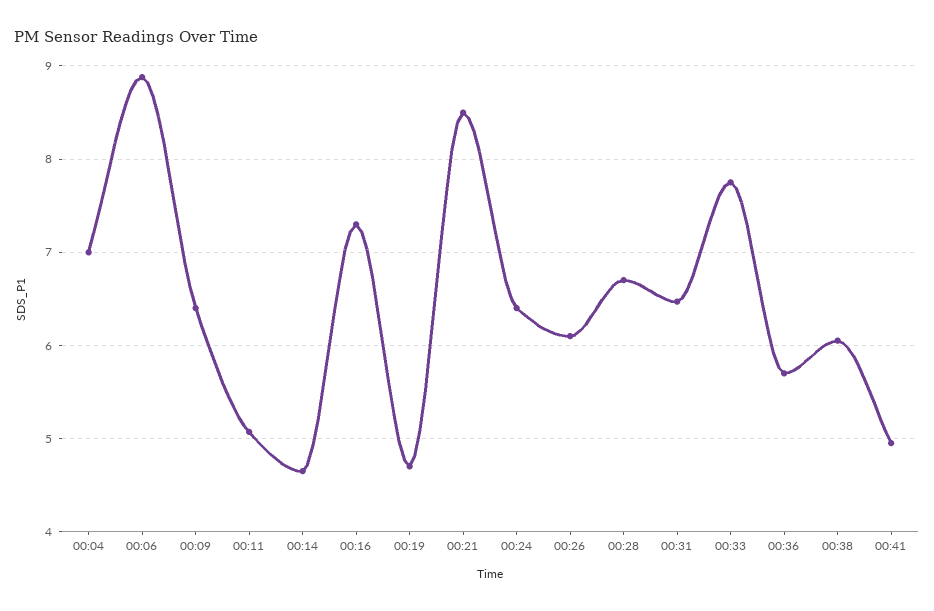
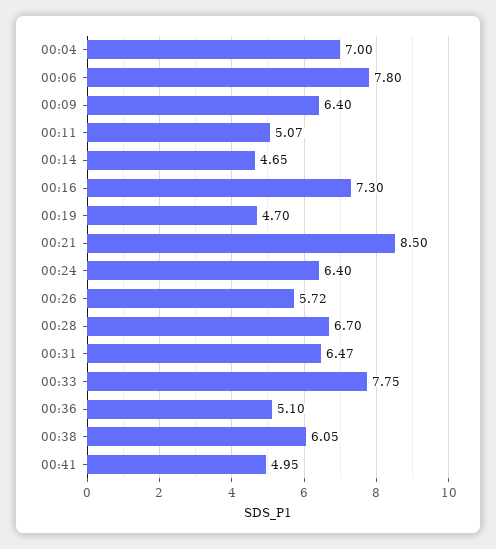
00:06: 8.9 -> 7.8
00:26: 6.1 -> 5.72
00:36: 5.7 -> 5.1

